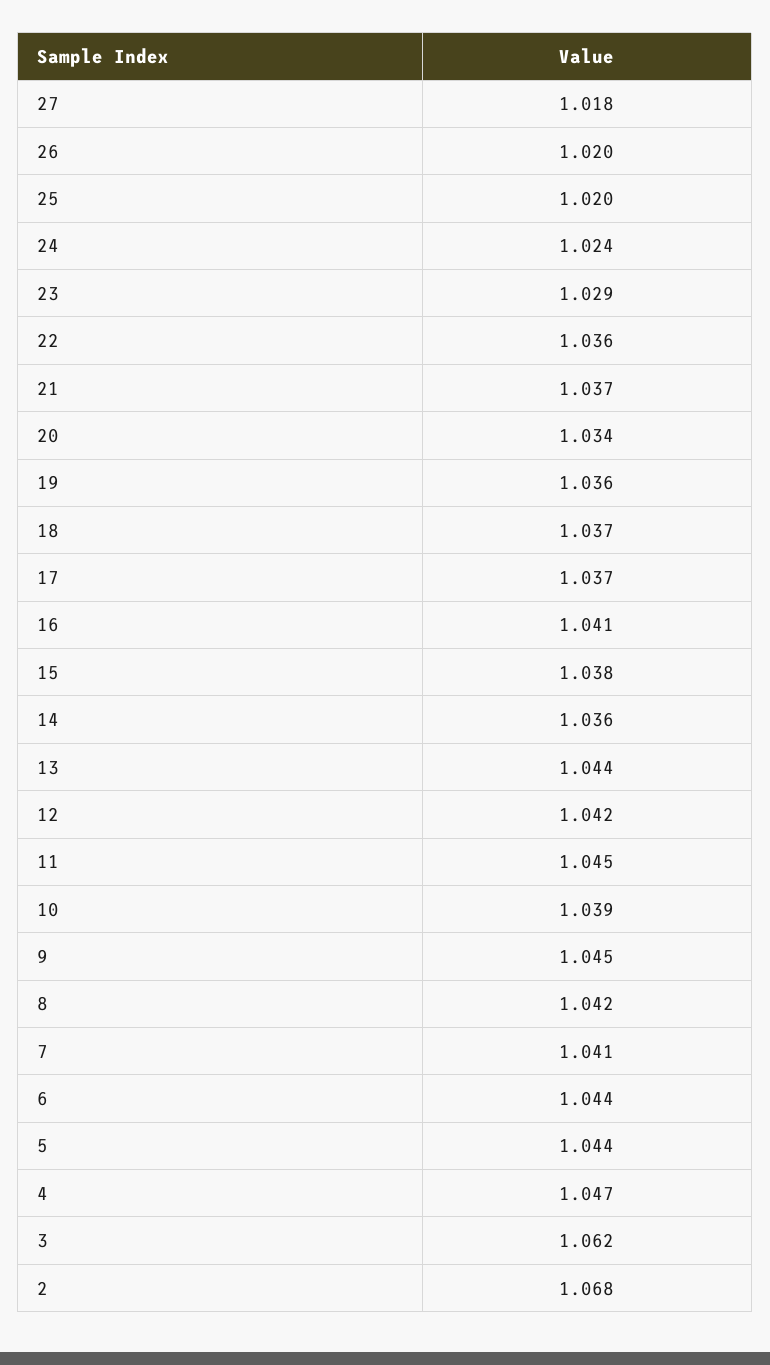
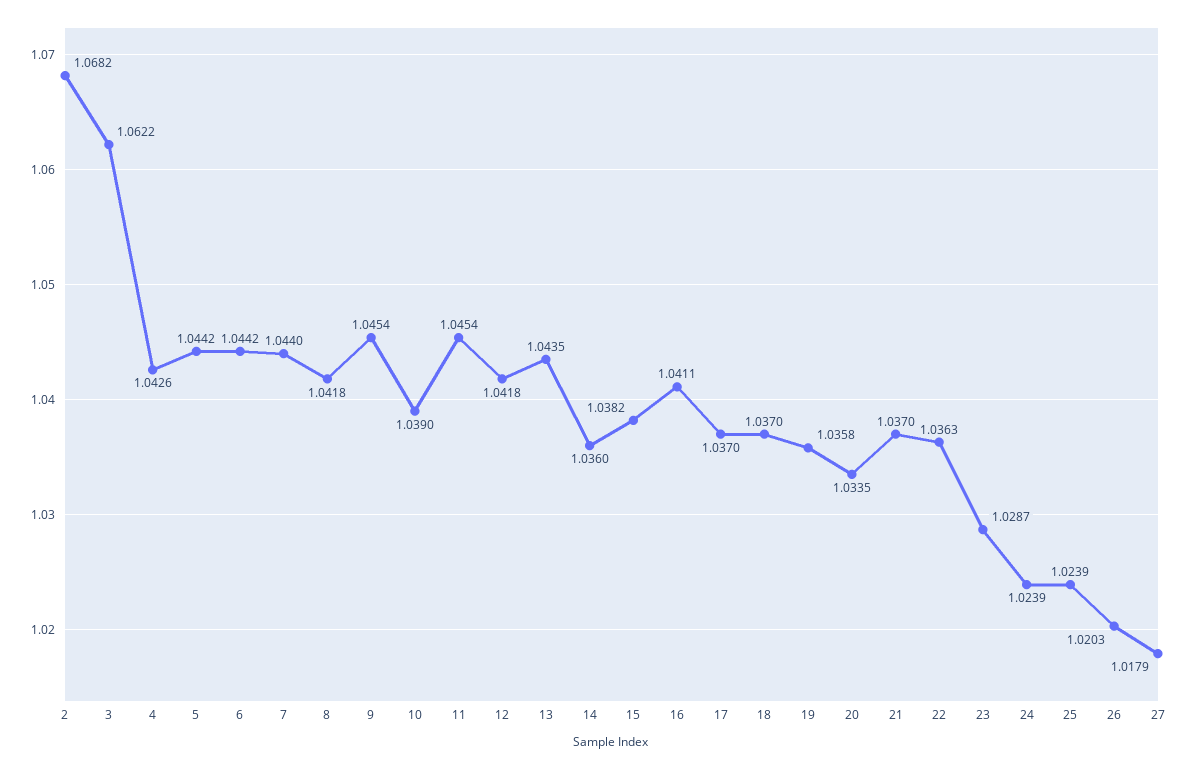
25: 1.02 -> 1.0239
7: 1.041 -> 1.044
4: 1.047 -> 1.0426

